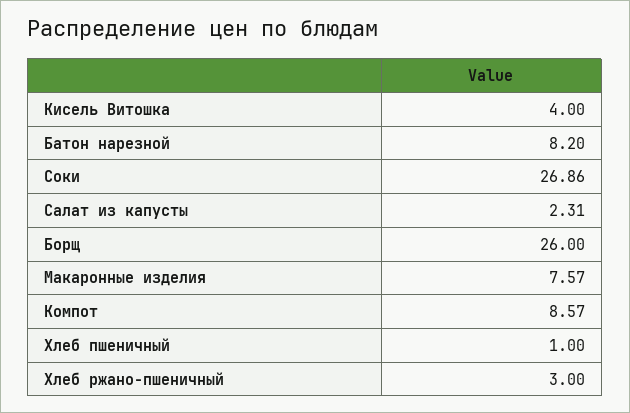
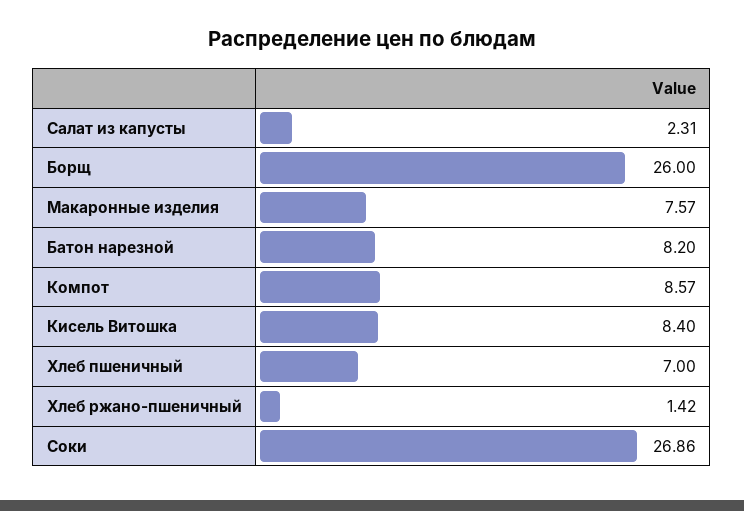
Кисель Витошка: 4 -> 8.4
Хлеб пшеничный: 1 -> 7
Хлеб ржано-пшеничный: 3 -> 1.42

